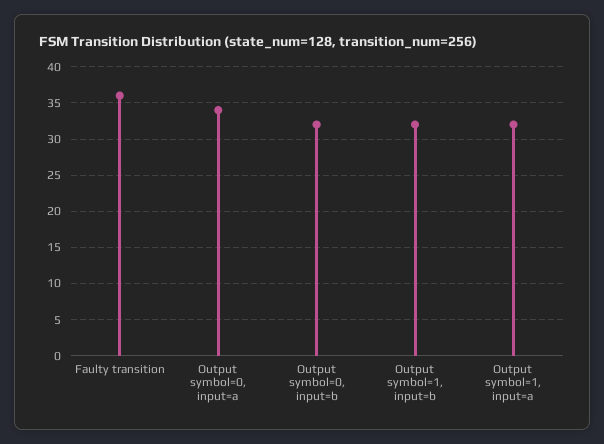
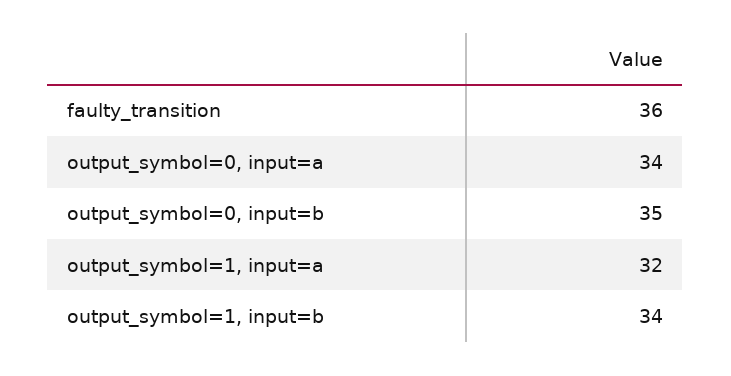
Output symbol=0, input=b: 32 -> 35
Output symbol=1, input=b: 32 -> 34

